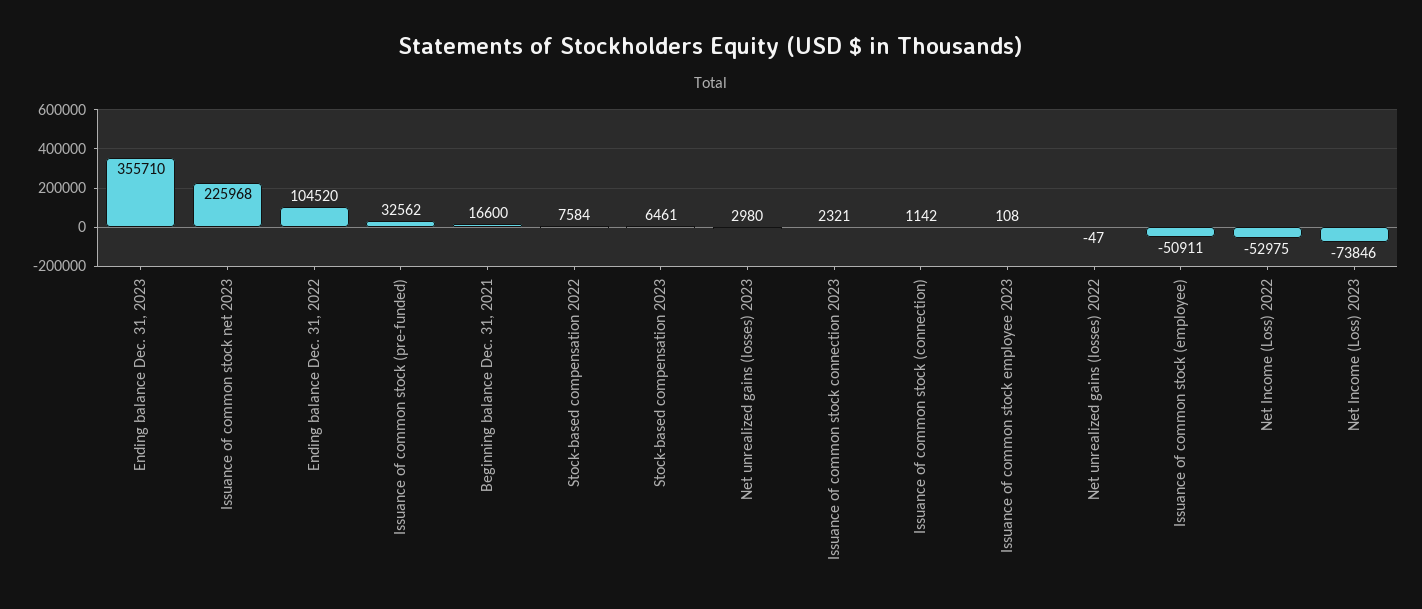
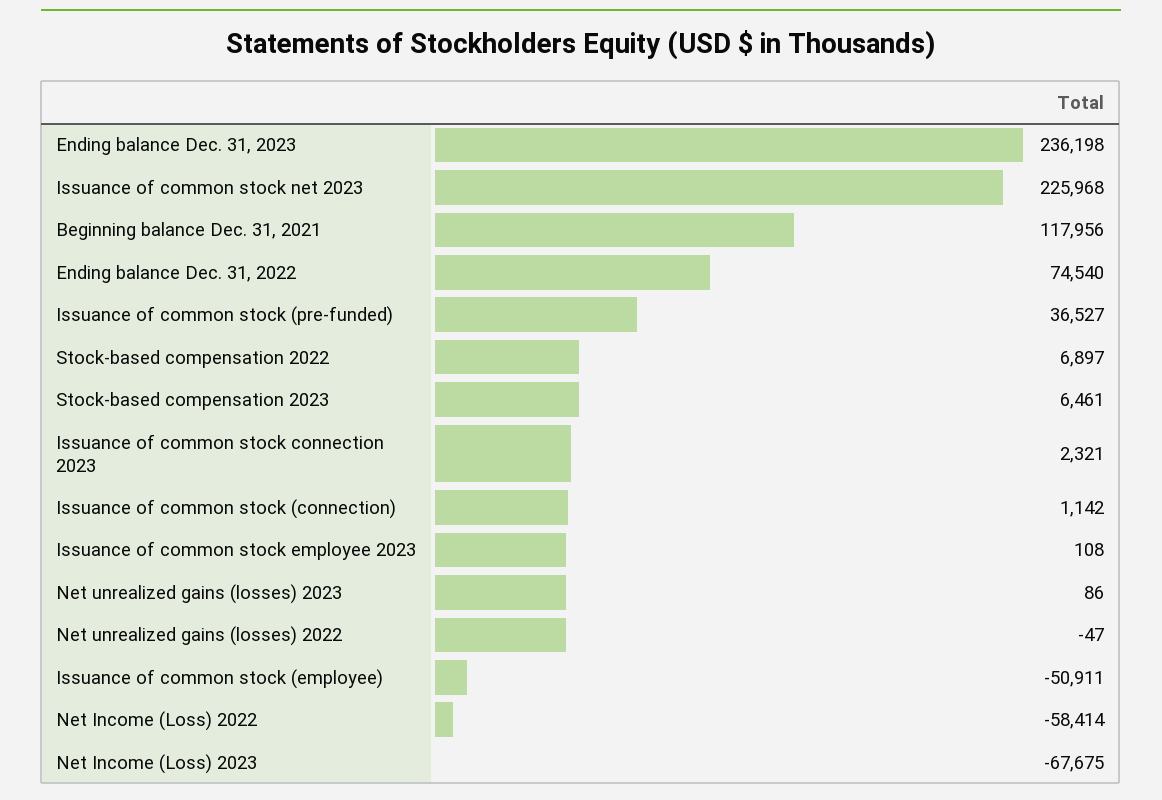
Ending balance Dec. 31, 2023: 355710 -> 236198
Ending balance Dec. 31, 2022: 104520 -> 74540
Issuance of common stock (pre-funded): 32562 -> 36527
Beginning balance Dec. 31, 2021: 16600 -> 117956
Stock-based compensation 2022: 7584 -> 6897
Net unrealized gains (losses) 2023: 2980 -> 86
Net Income (Loss) 2022: -52975 -> -58414
Net Income (Loss) 2023: -73846 -> -67675

